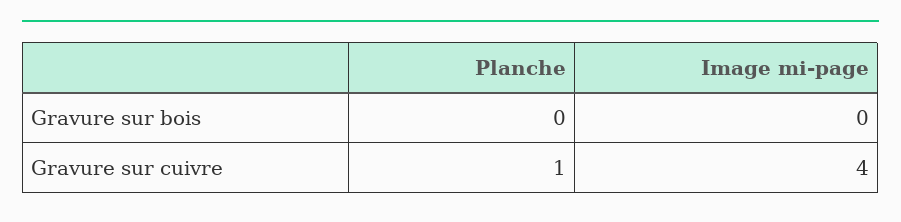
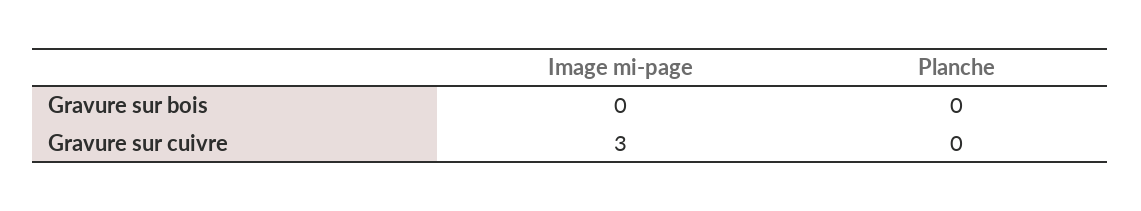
Planche, Gravure sur cuivre: 1 -> 0
Image mi-page, Gravure sur cuivre: 4 -> 3

